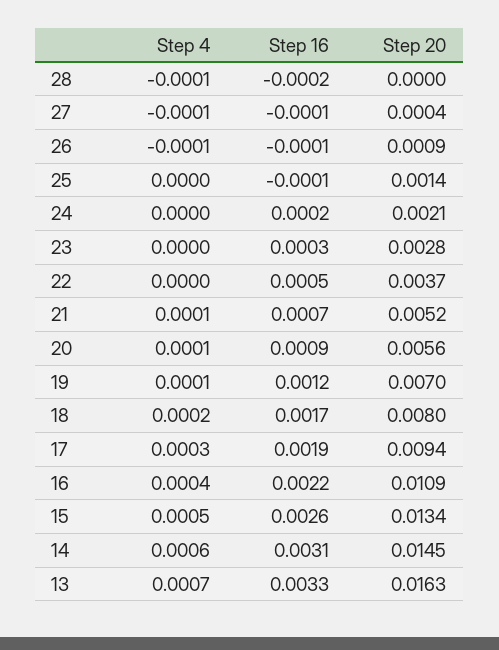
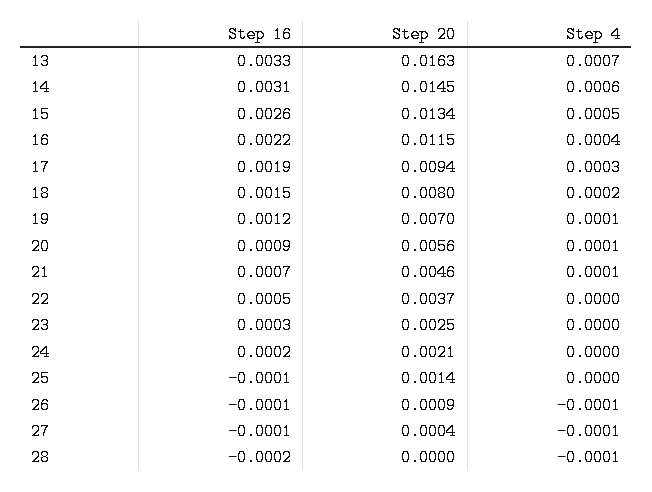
Step 20, 23: 0.0028 -> 0.0025
Step 20, 21: 0.0052 -> 0.0046
Step 16, 18: 0.0017 -> 0.0015
Step 20, 16: 0.0109 -> 0.0115

